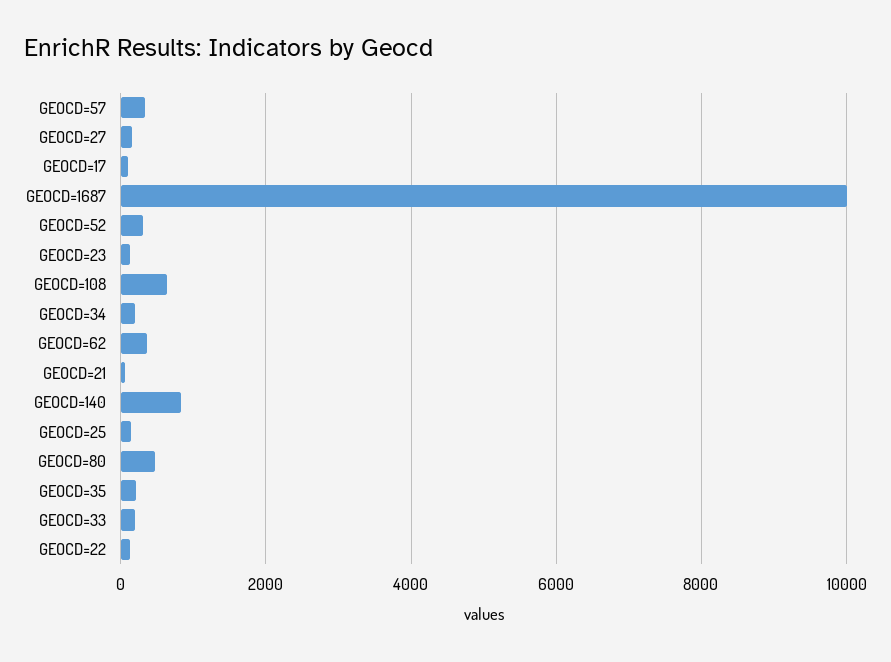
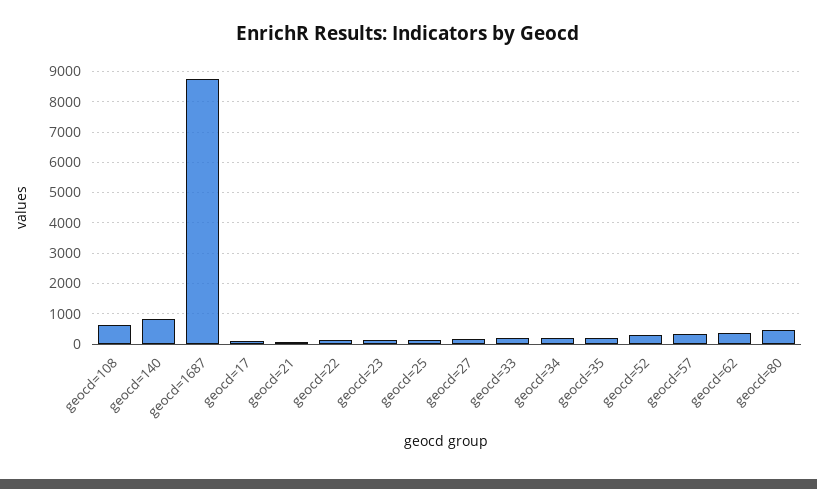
GEOCD=1687: 10000 -> 8800

